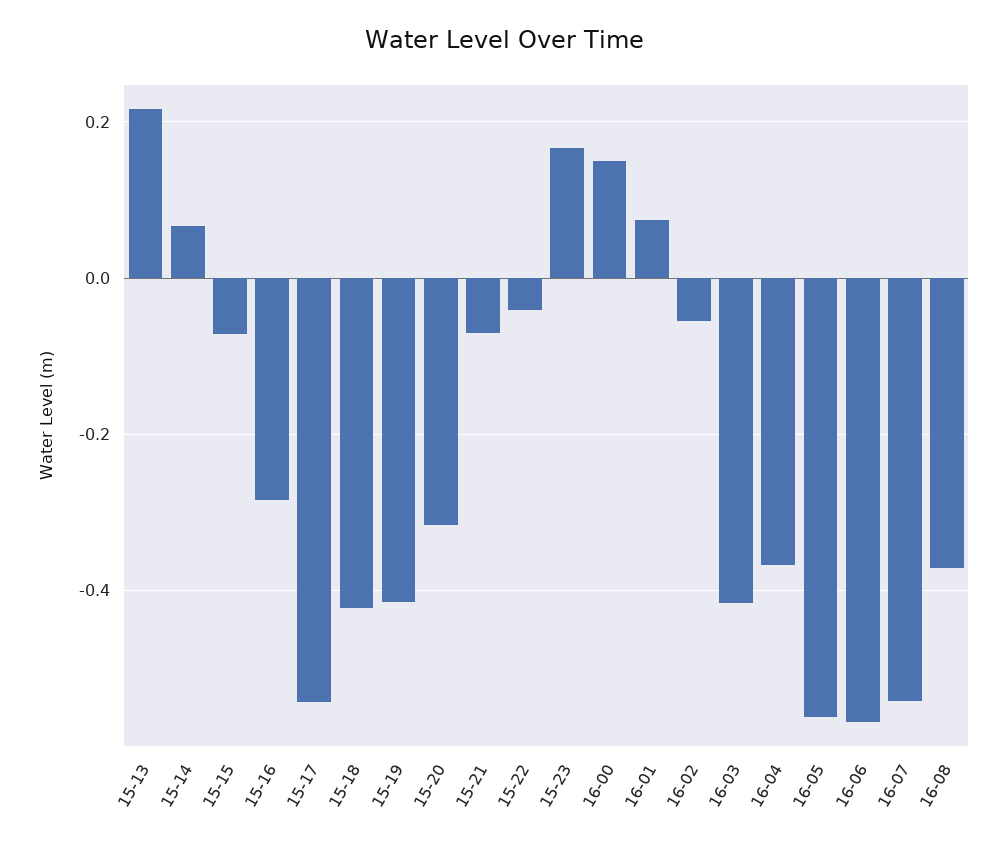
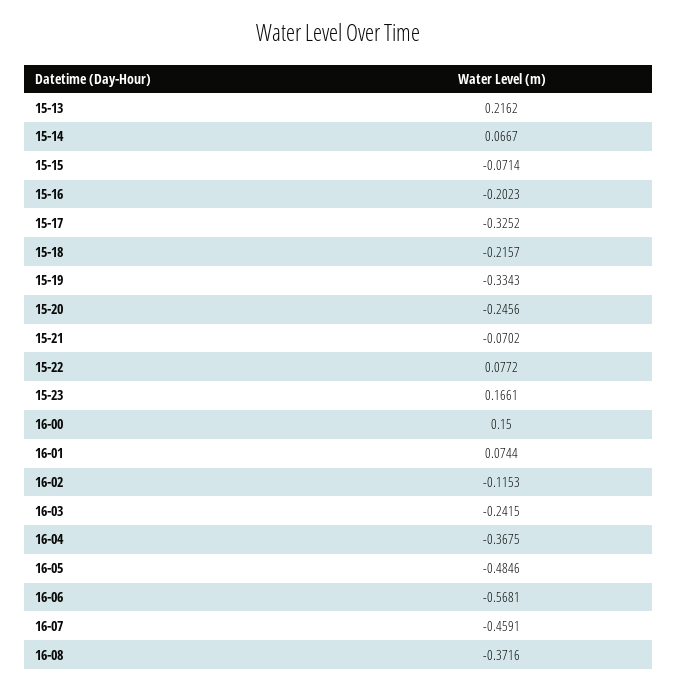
15-16: -0.28 -> -0.2023
15-17: -0.54 -> -0.3252
15-18: -0.42 -> -0.2157
15-19: -0.42 -> -0.3343
15-20: -0.32 -> -0.2456
15-22: -0.04 -> 0.0772
16-02: -0.06 -> -0.1153
16-03: -0.42 -> -0.2415
16-05: -0.56 -> -0.4846
16-07: -0.54 -> -0.4591

